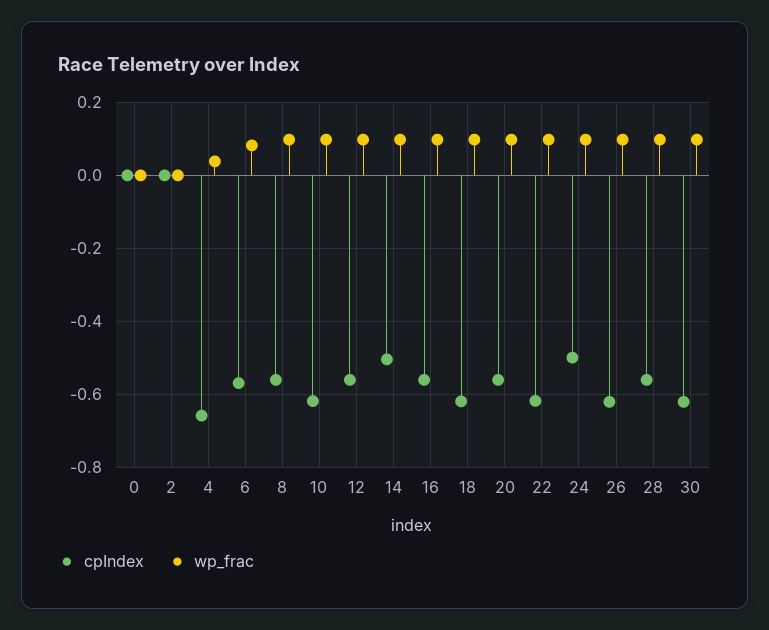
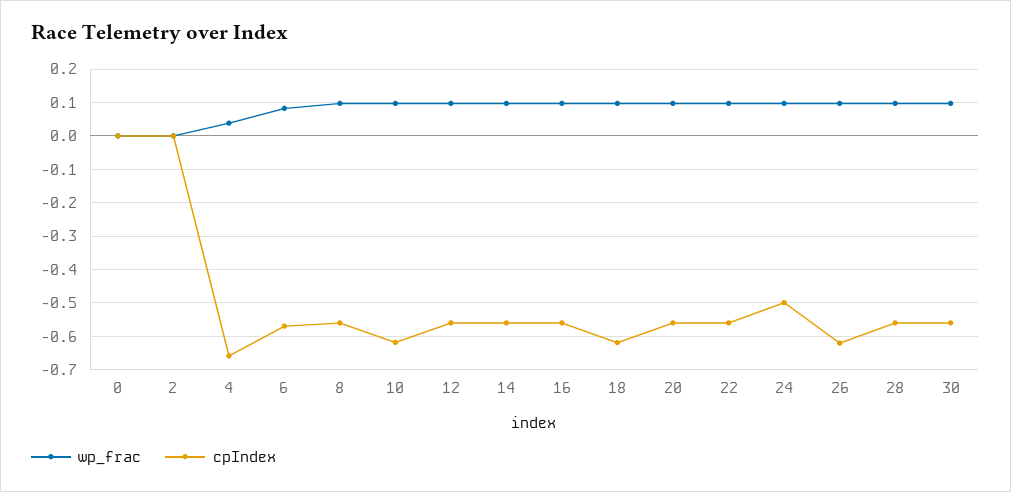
cpIndex, 14: -0.5 -> -0.56
cpIndex, 22: -0.62 -> -0.56
cpIndex, 30: -0.62 -> -0.56

